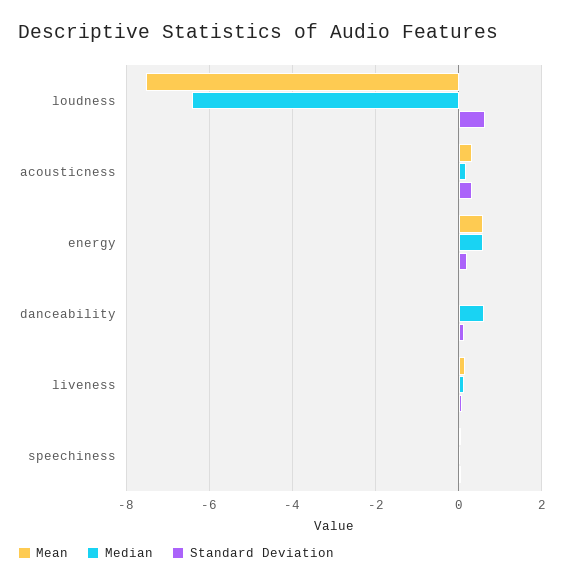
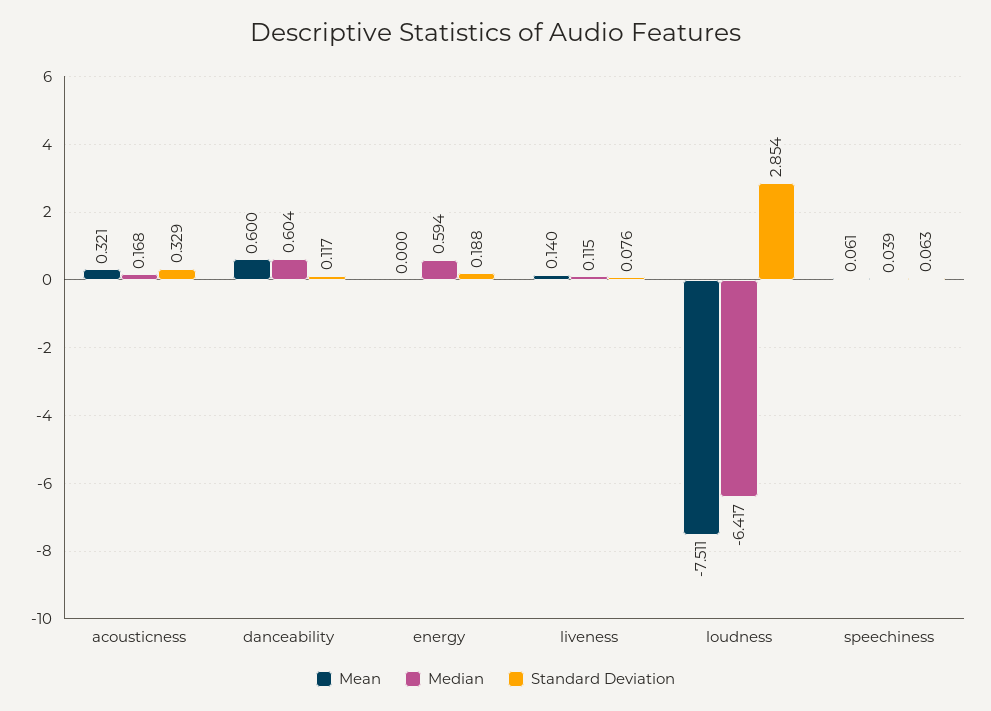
Standard Deviation, loudness: 0.6 -> 2.854
Mean, energy: 0.6 -> 0
Mean, danceability: 0 -> 0.6

